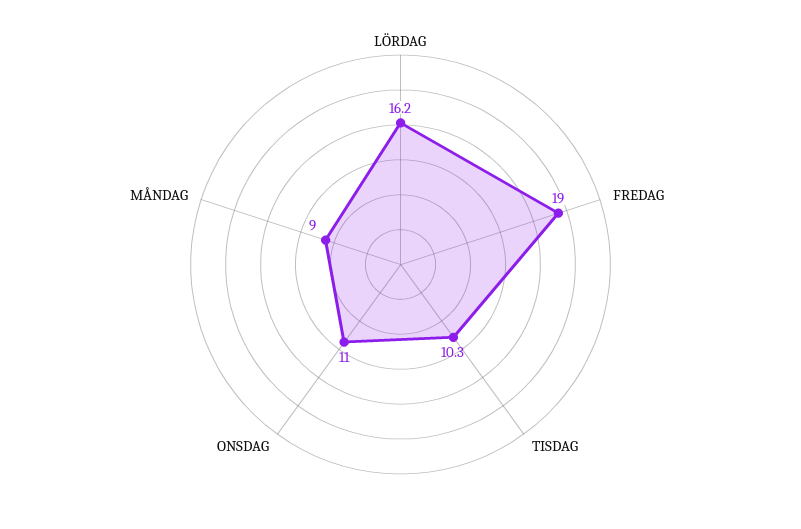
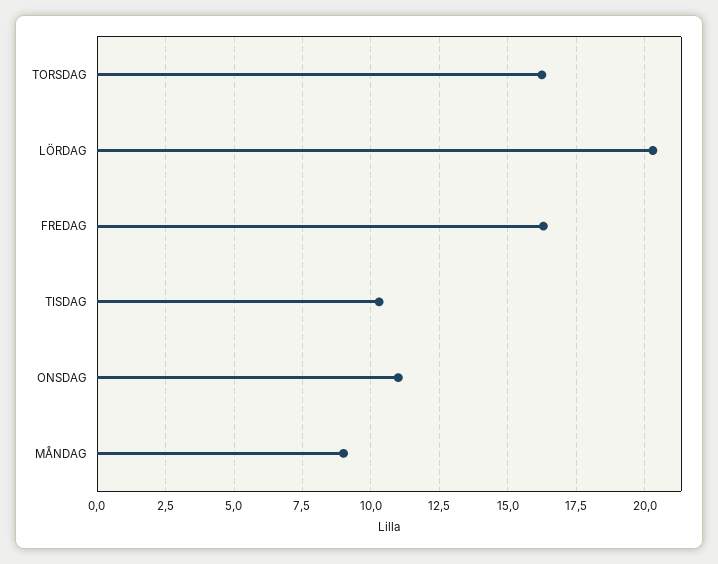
LÖRDAG: 16.2 -> 20.25
FREDAG: 19 -> 16.25
TORSDAG: none -> 16.25

